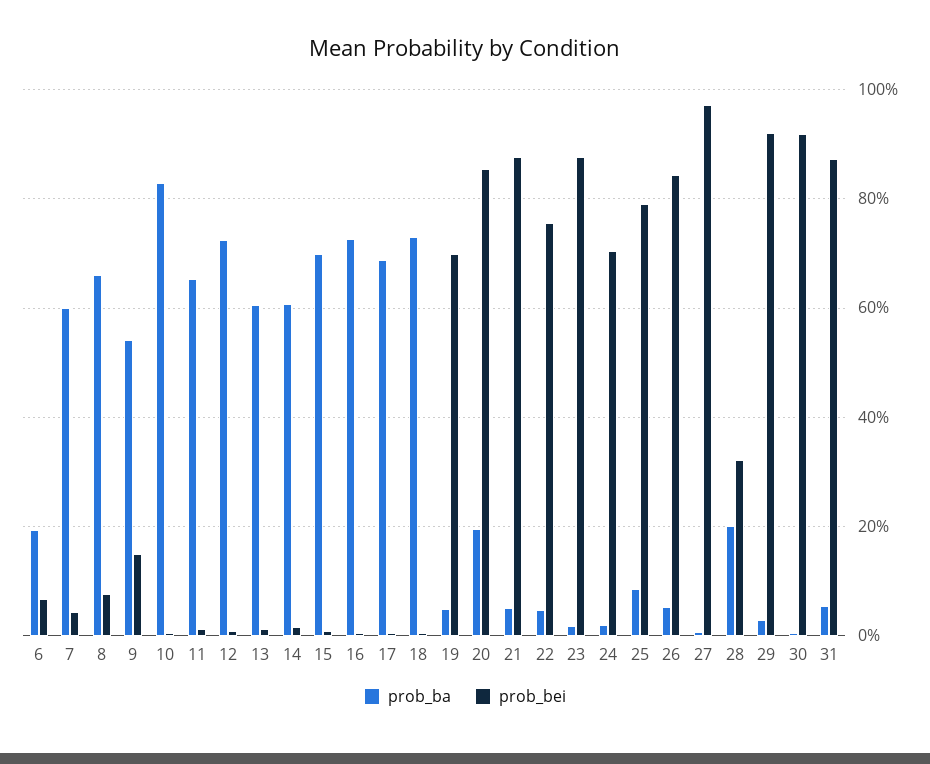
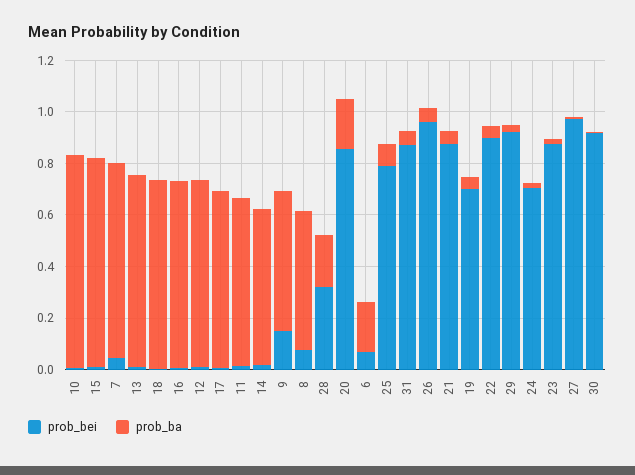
prob_ba, 7: 0.6 -> 0.75
prob_ba, 8: 0.66 -> 0.55
prob_ba, 13: 0.6 -> 0.75
prob_ba, 15: 0.7 -> 0.8
prob_bei, 22: 0.76 -> 0.9
prob_bei, 26: 0.84 -> 0.95

